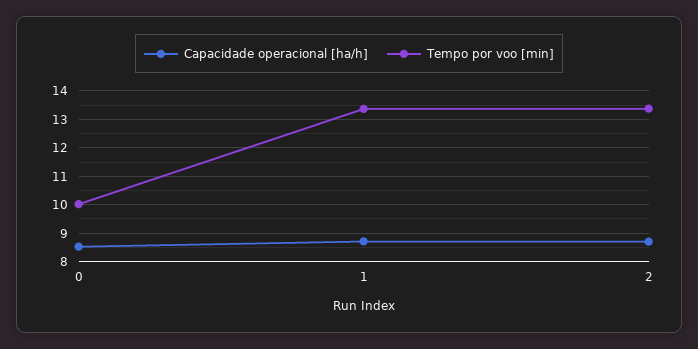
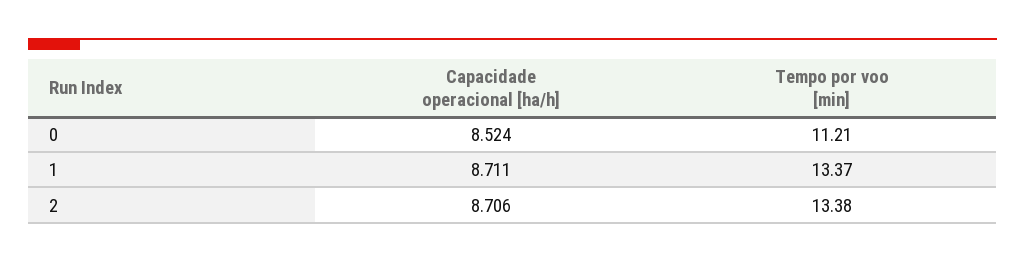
Tempo por voo [min], 0: 10 -> 11.21

